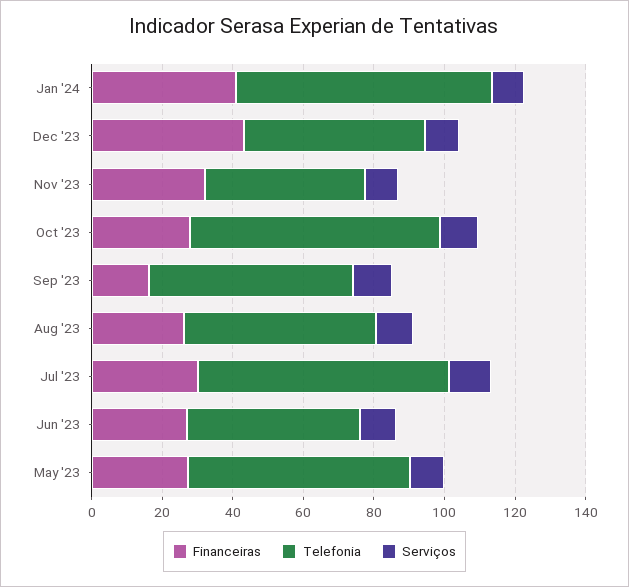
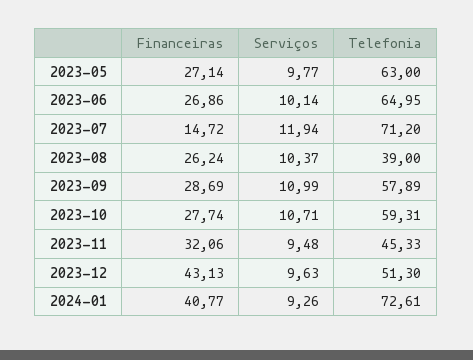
Telefonia, Oct '23: 70 -> 59.31
Financeiras, Sep '23: 15 -> 28.69
Telefonia, Aug '23: 55 -> 39
Financeiras, Jul '23: 30 -> 14.72
Telefonia, Jun '23: 50 -> 64.95

